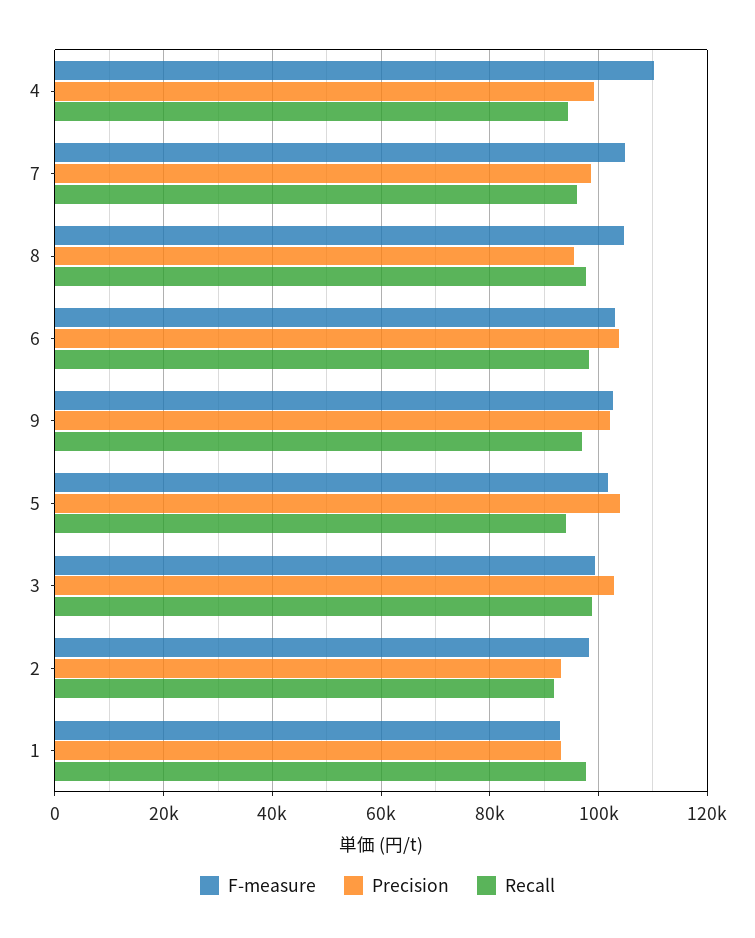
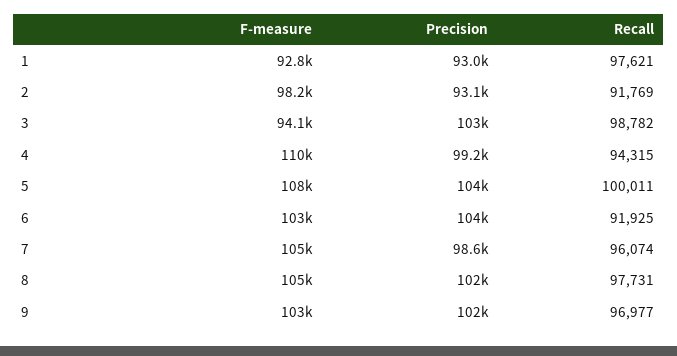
Precision, 8: 96000 -> 102000
Recall, 6: 98000 -> 91925
F-measure, 5: 102000 -> 108000
Recall, 5: 94000 -> 100011
F-measure, 3: 100000 -> 94100

